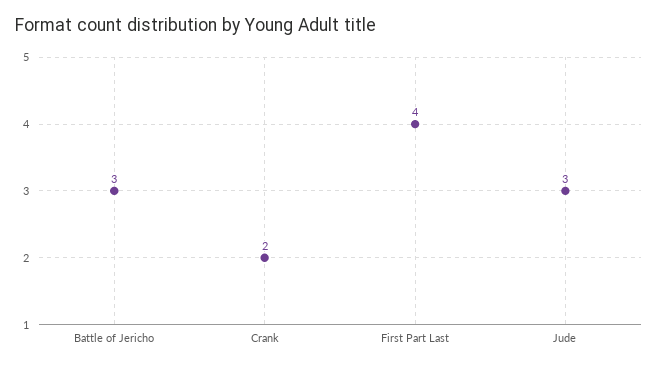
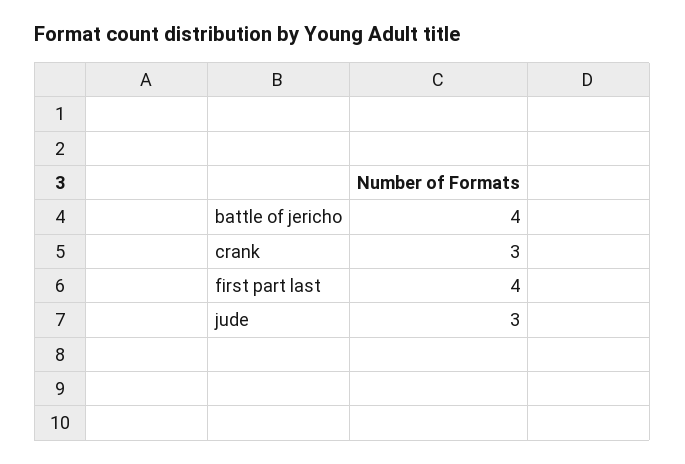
Battle of Jericho: 3 -> 4
Crank: 2 -> 3

